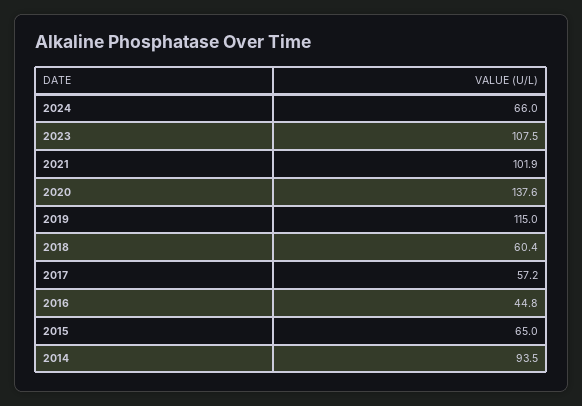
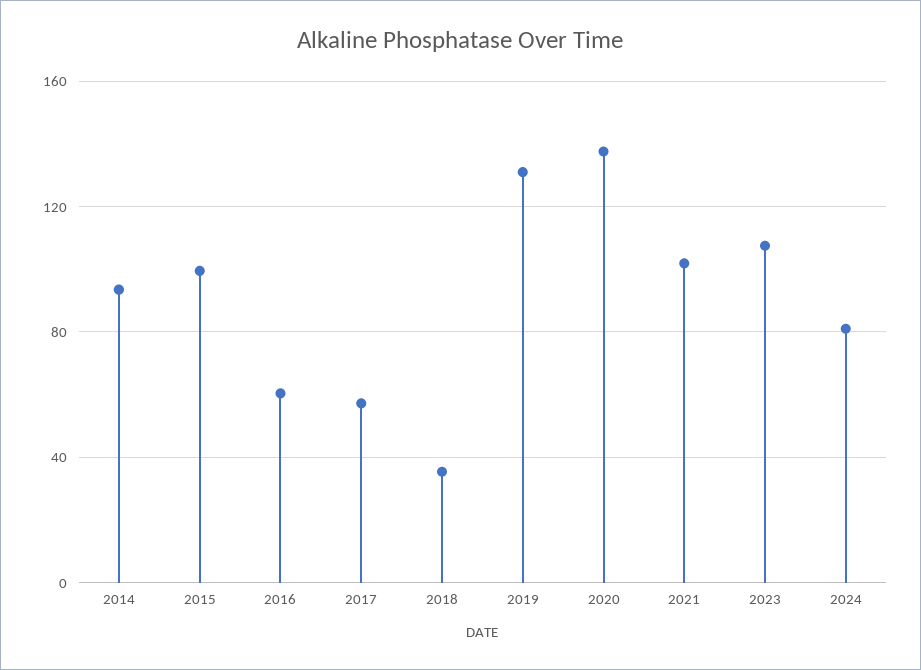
2024: 66 -> 80
2019: 115 -> 130
2018: 60.4 -> 35
2016: 44.8 -> 60
2015: 65 -> 100

